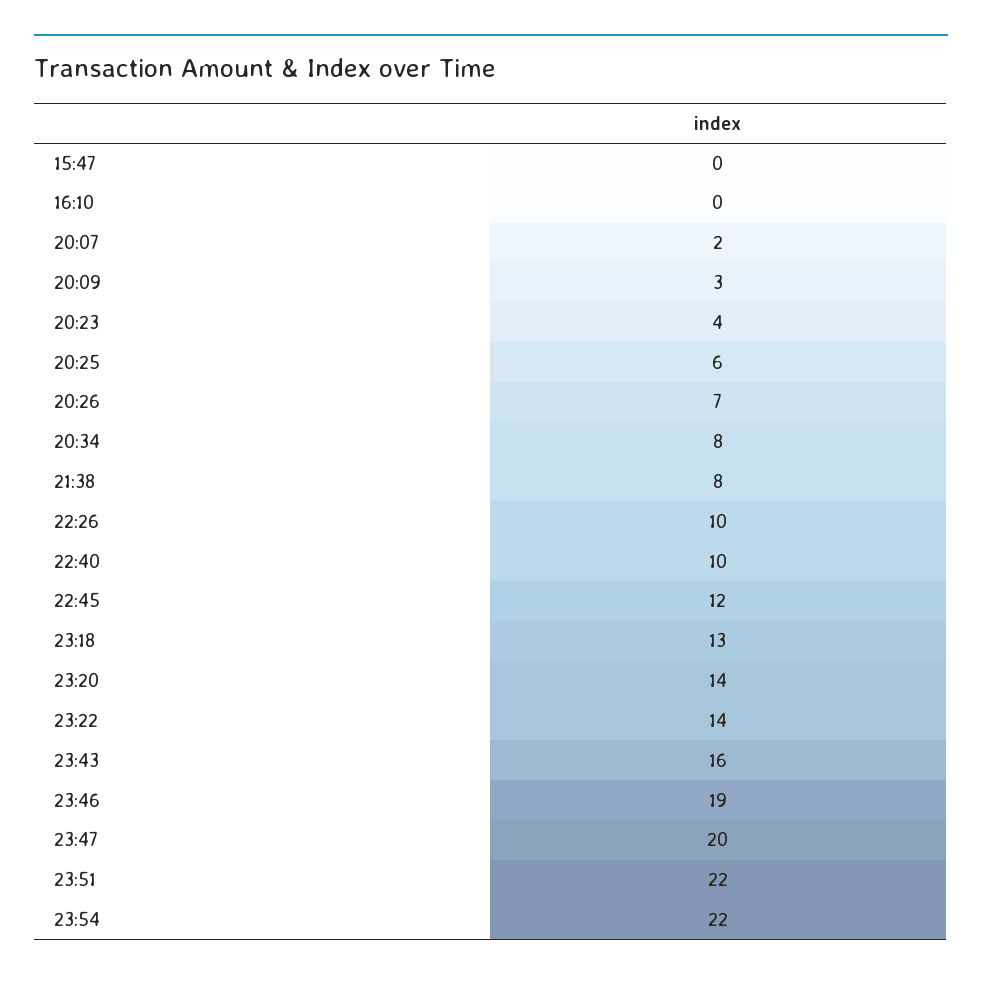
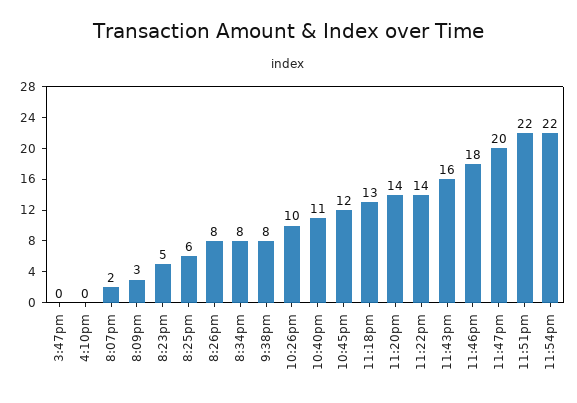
20:23: 4 -> 5
20:26: 7 -> 8
22:40: 10 -> 11
23:46: 19 -> 18

